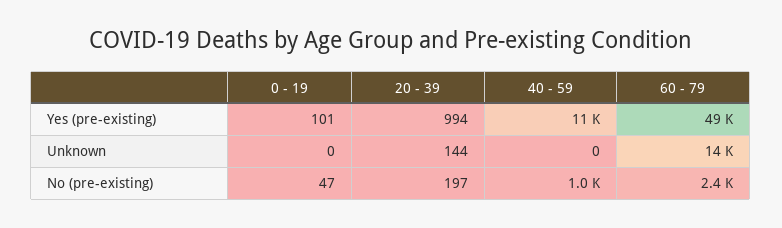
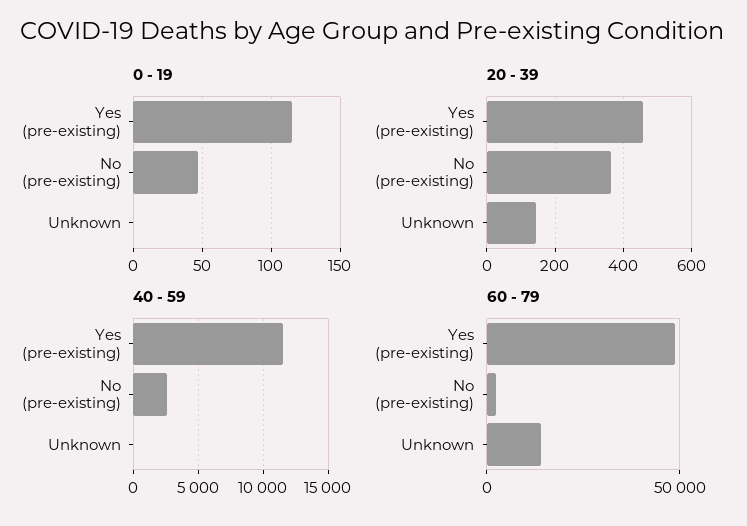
0 - 19, Yes (pre-existing): 101 -> 115
20 - 39, Yes (pre-existing): 994 -> 460
20 - 39, No (pre-existing): 197 -> 360
40 - 59, No (pre-existing): 1000 -> 2500

